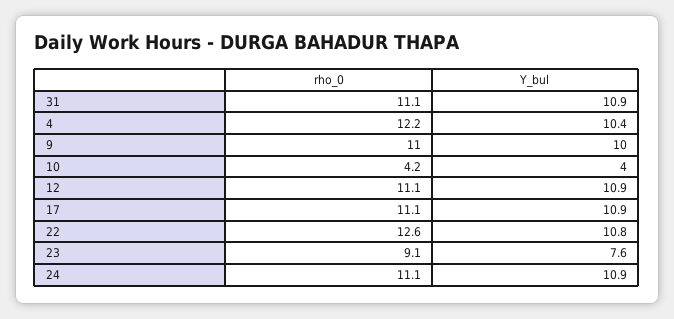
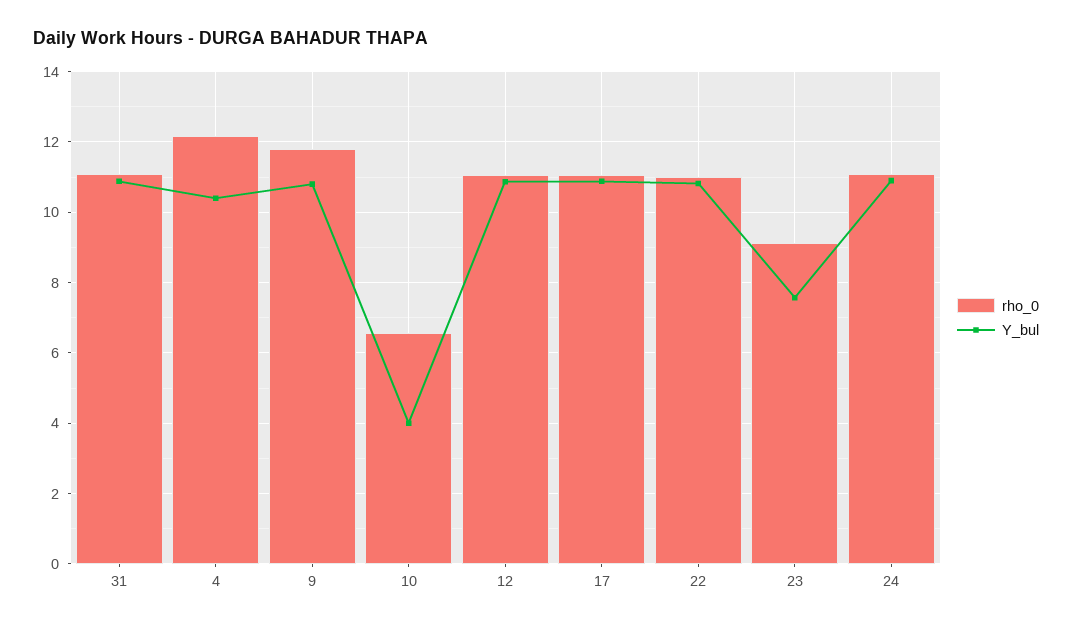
rho_0, 9: 11 -> 11.8
Y_bul, 9: 10 -> 10.8
rho_0, 10: 4.2 -> 6.6
rho_0, 22: 12.6 -> 11

